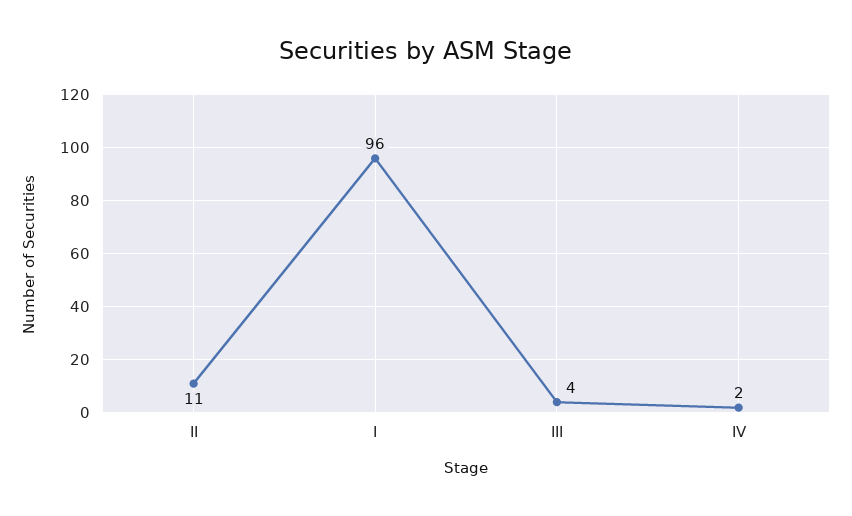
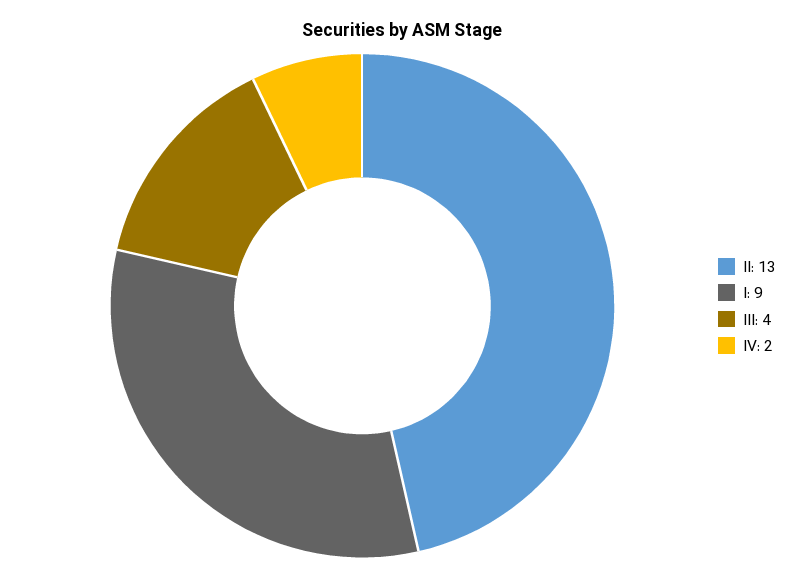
II: 11 -> 13
I: 96 -> 9

